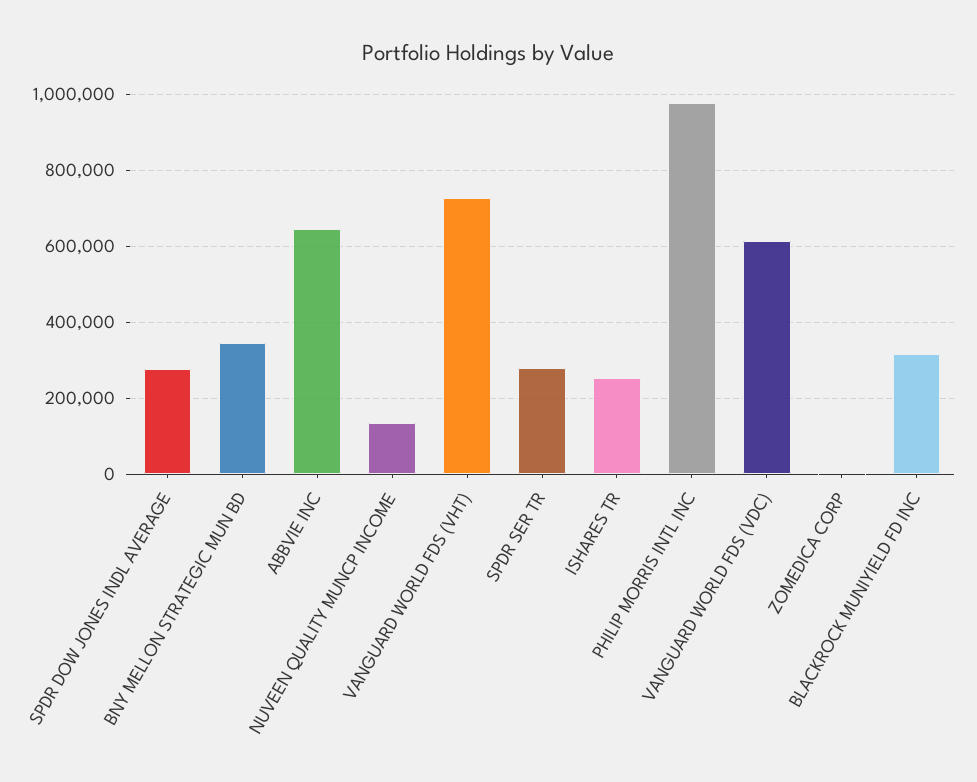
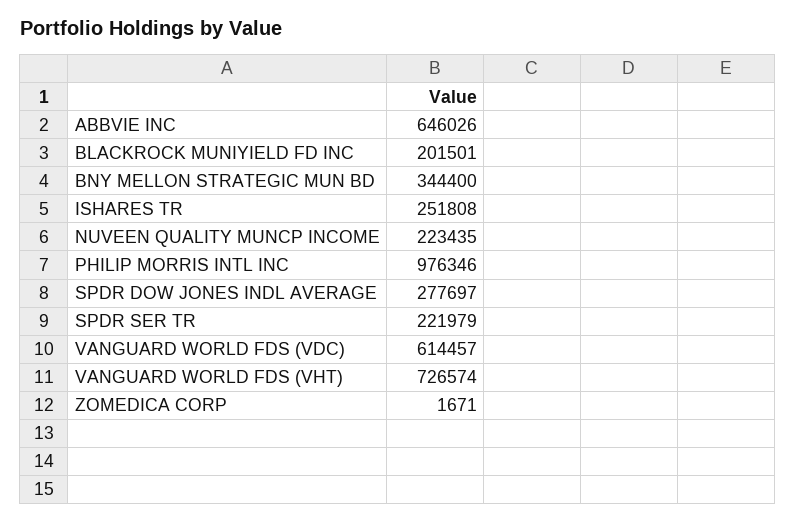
NUVEEN QUALITY MUNCP INCOME: 140000 -> 223435
SPDR SER TR: 280000 -> 221979
BLACKROCK MUNIYIELD FD INC: 320000 -> 201501

